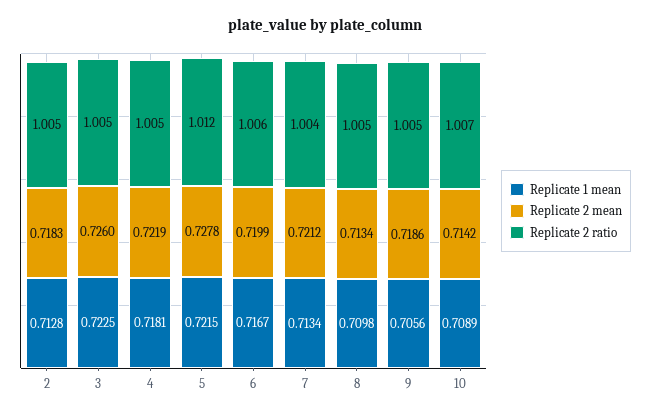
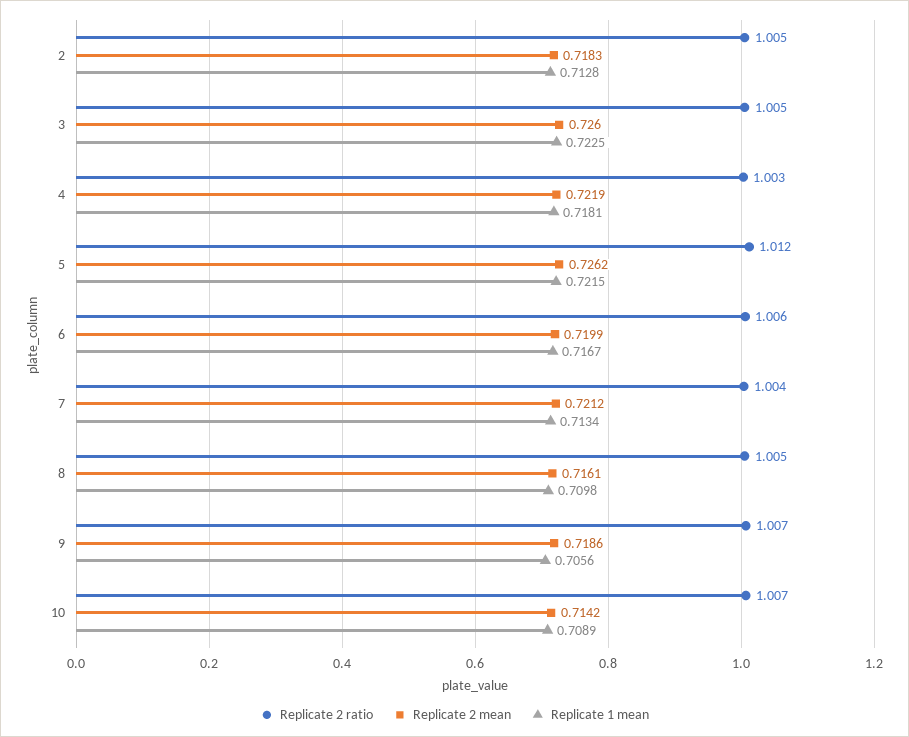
Replicate 2 ratio, 4: 1.005 -> 1.003
Replicate 2 mean, 5: 0.7278 -> 0.7262
Replicate 2 mean, 8: 0.7134 -> 0.7161
Replicate 2 ratio, 9: 1.005 -> 1.007

